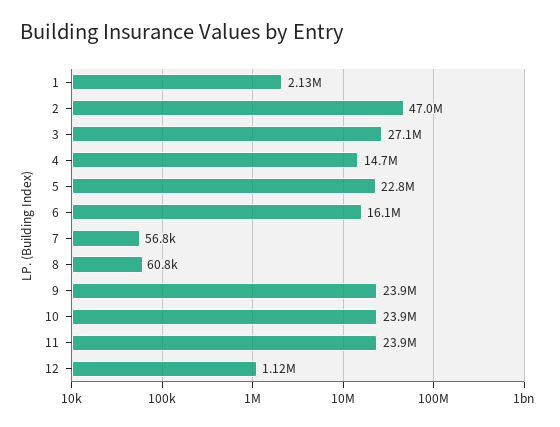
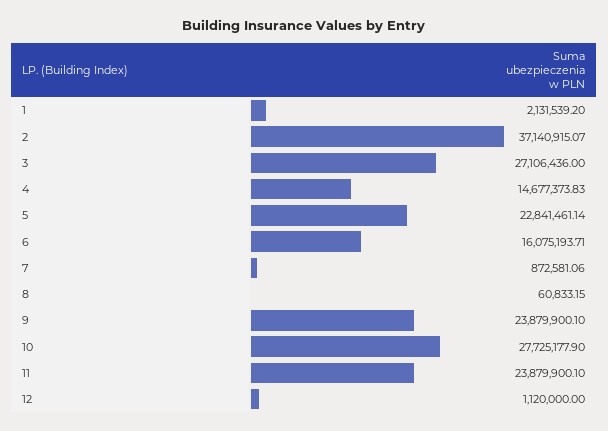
2: 47000000 -> 37140915.07
7: 56800 -> 872581.06
10: 23900000 -> 27725177.9

